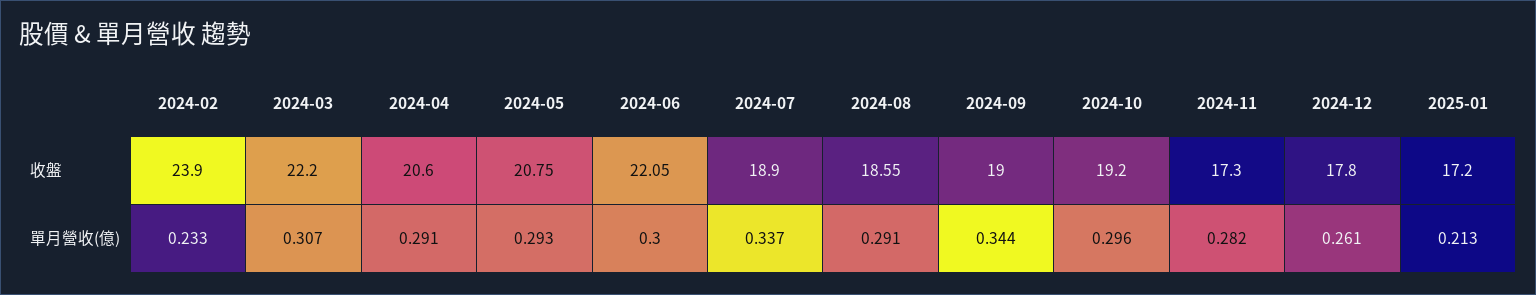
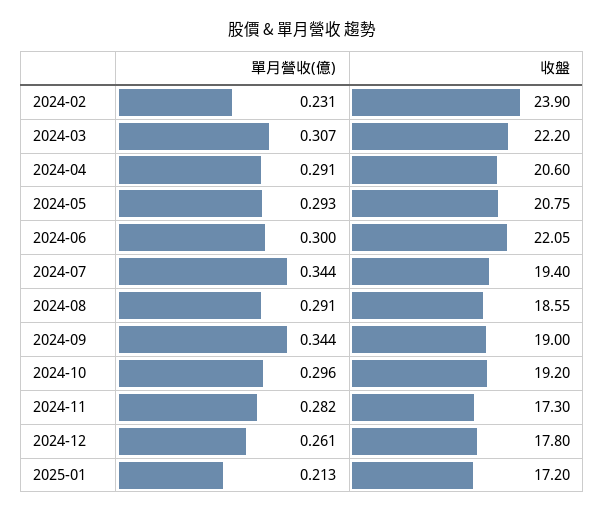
2024-07, 收盤: 18.9 -> 19.4
2024-02, 單月營收(億): 0.233 -> 0.231
2024-07, 單月營收(億): 0.337 -> 0.344

